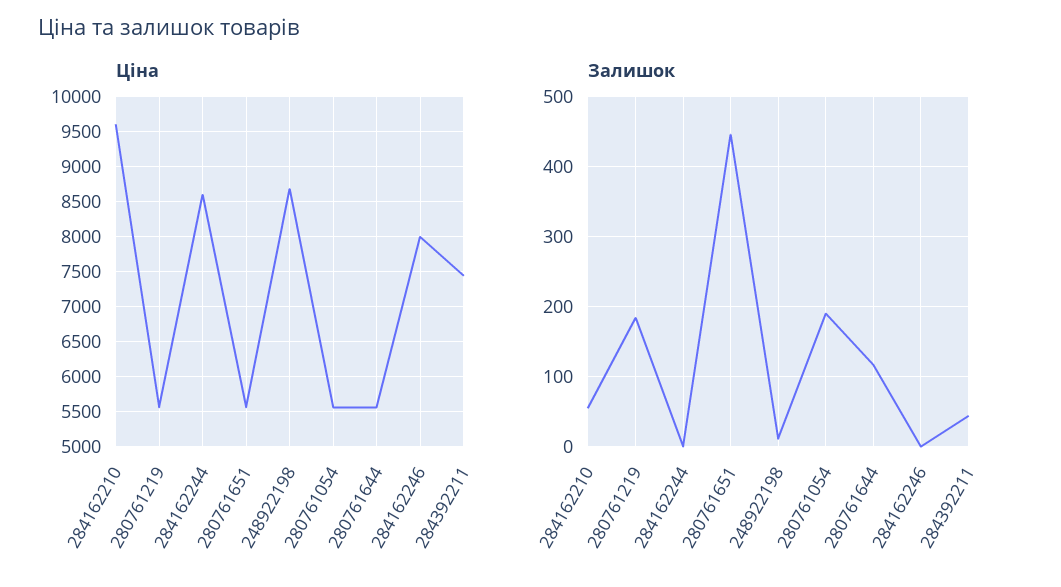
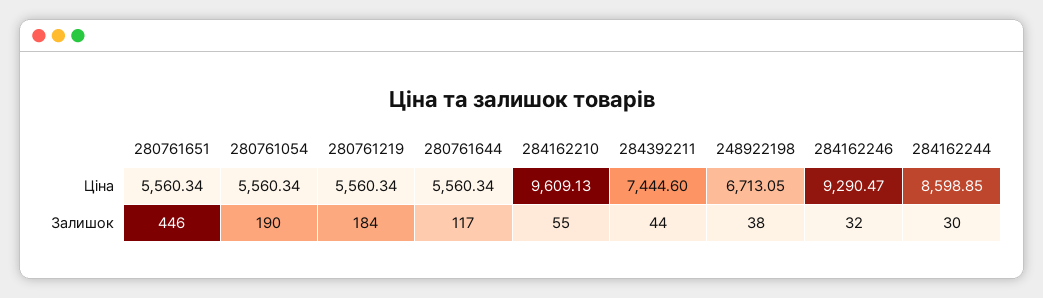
Ціна, 248922198: 8700 -> 6713.05
Ціна, 284162246: 8000 -> 9290.47
Залишок, 284162244: 0 -> 30
Залишок, 248922198: 10 -> 38
Залишок, 284162246: 0 -> 32

